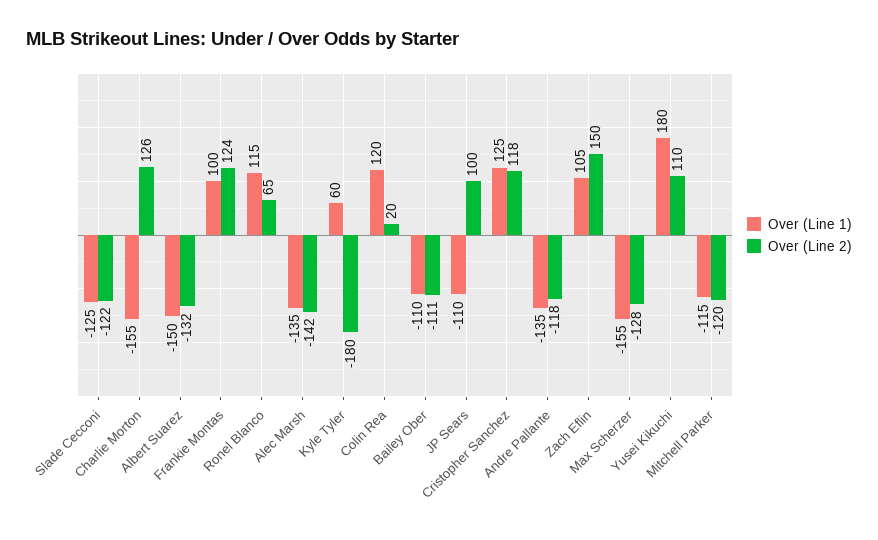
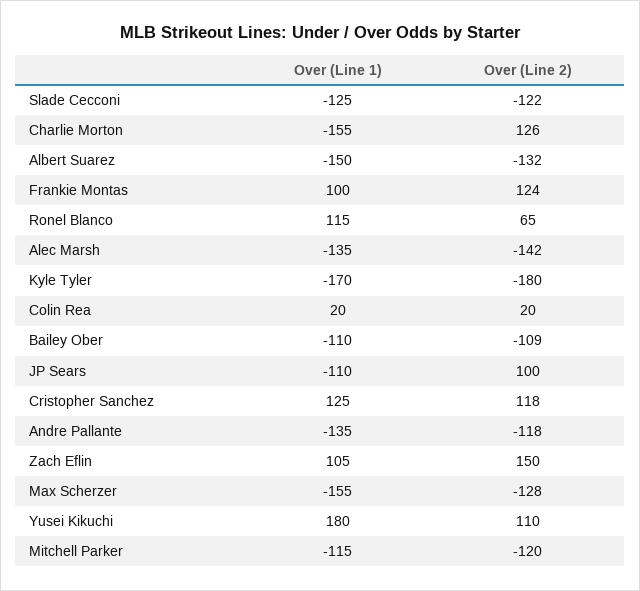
Over (Line 1), Kyle Tyler: 60 -> -170
Over (Line 1), Colin Rea: 120 -> 20
Over (Line 2), Bailey Ober: -111 -> -109

